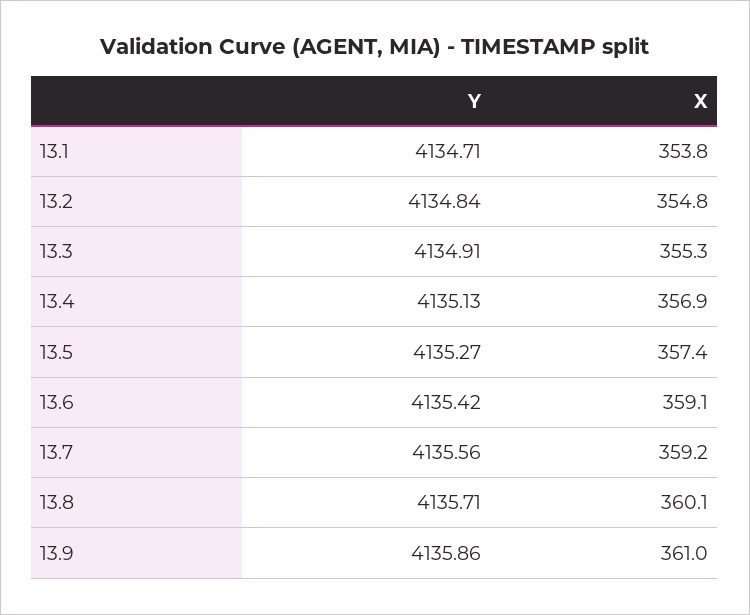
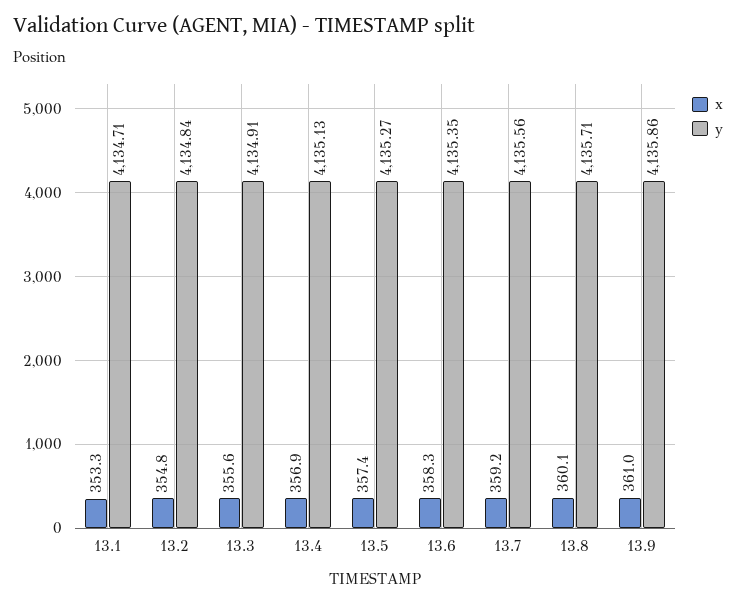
X, 13.1: 353.8 -> 353.3
X, 13.3: 355.3 -> 355.6
Y, 13.6: 4135.42 -> 4135.35
X, 13.6: 359.1 -> 358.3

